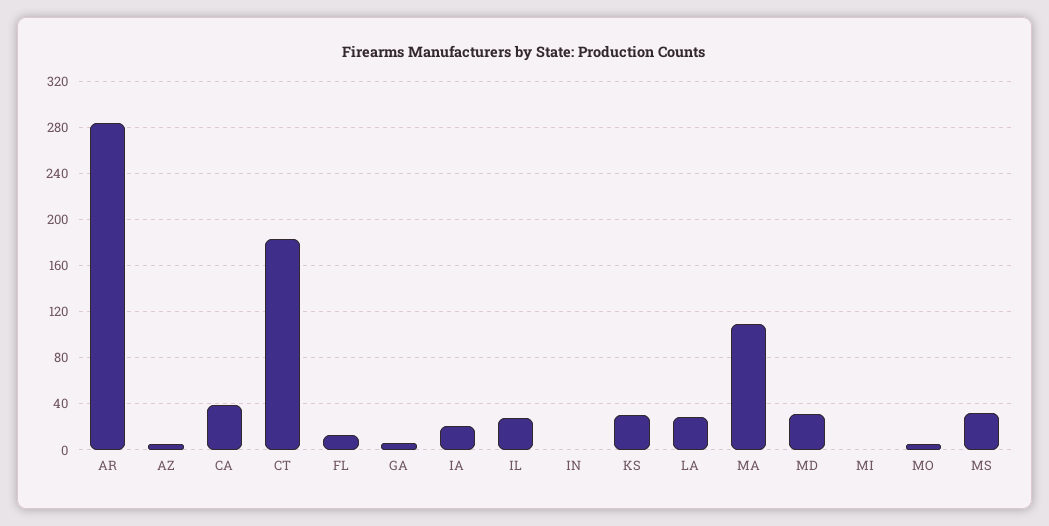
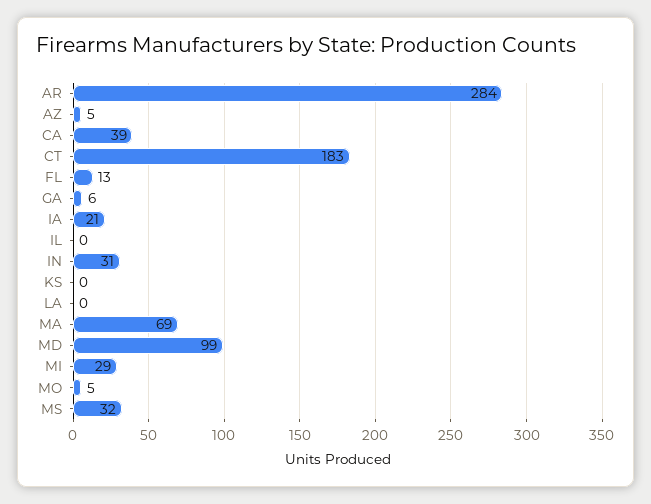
IL: 30 -> 0
IN: 0 -> 31
KS: 30 -> 0
LA: 30 -> 0
MA: 110 -> 69
MD: 30 -> 99
MI: 0 -> 29

